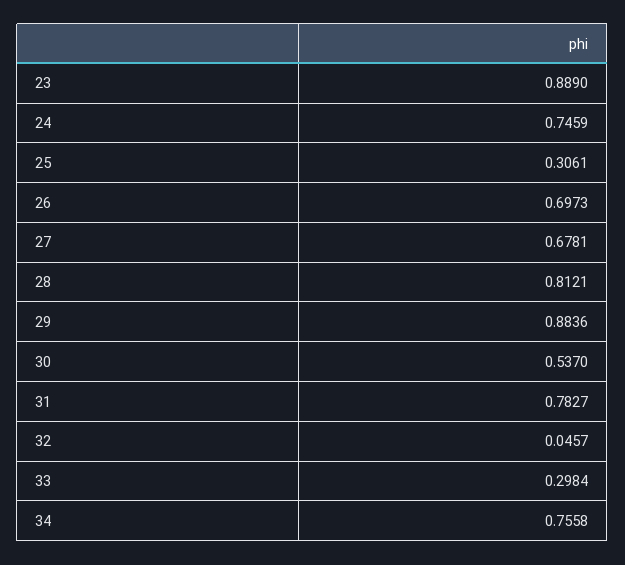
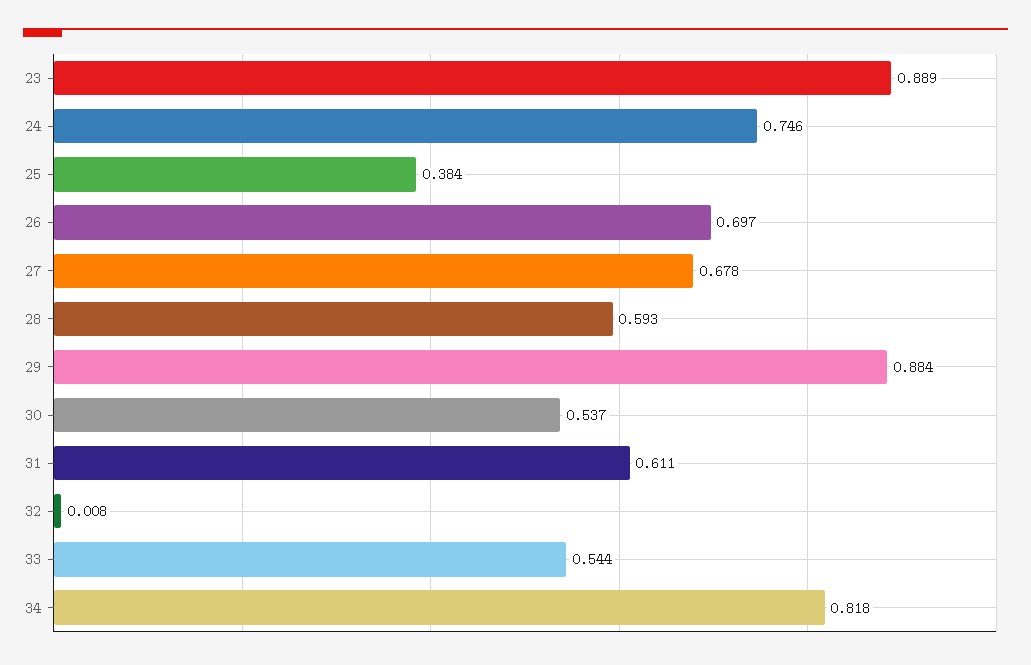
25: 0.3061 -> 0.384
28: 0.8121 -> 0.593
31: 0.7827 -> 0.611
32: 0.0457 -> 0.008
33: 0.2984 -> 0.544
34: 0.7558 -> 0.818

